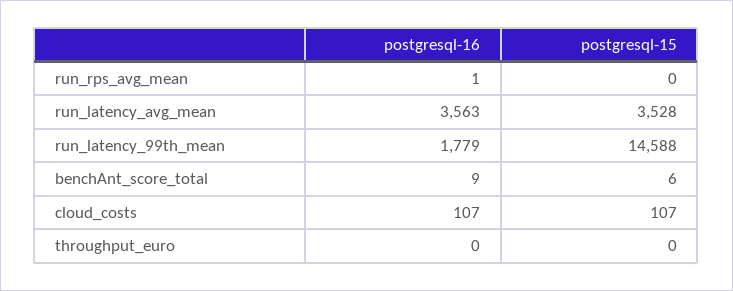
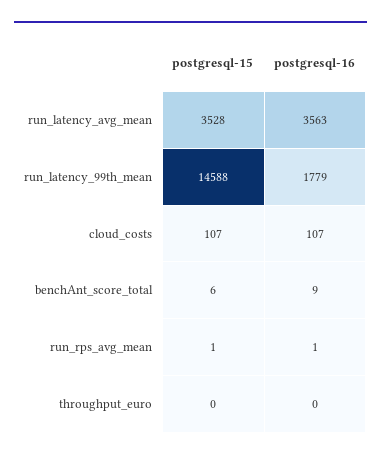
postgresql-15, run_rps_avg_mean: 0 -> 1

